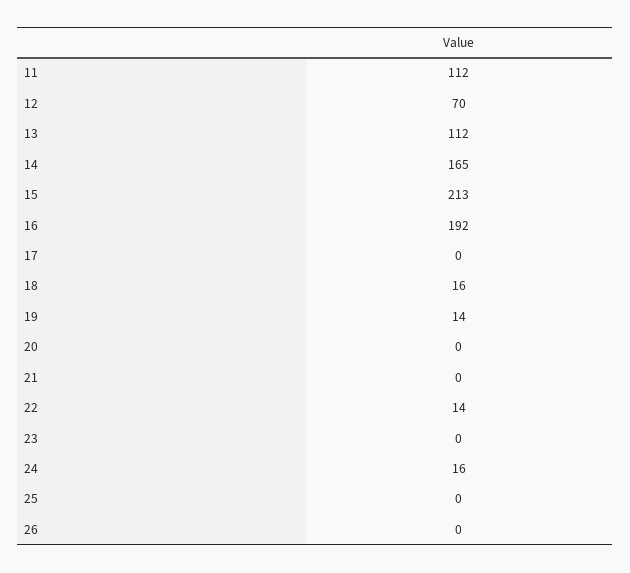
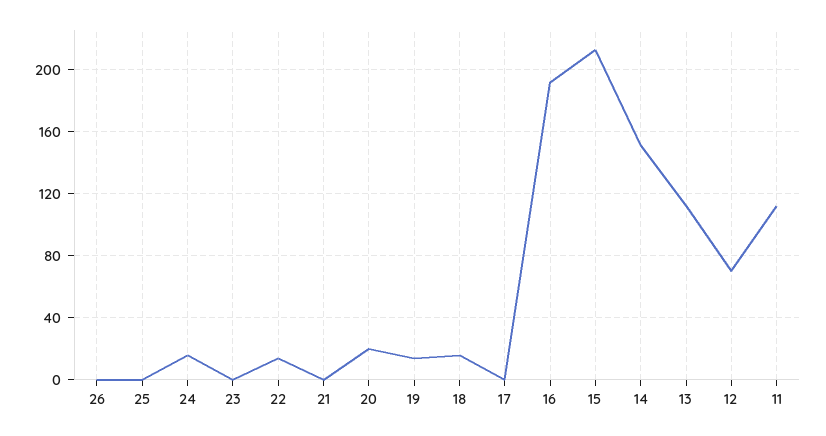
14: 165 -> 150
20: 0 -> 20

